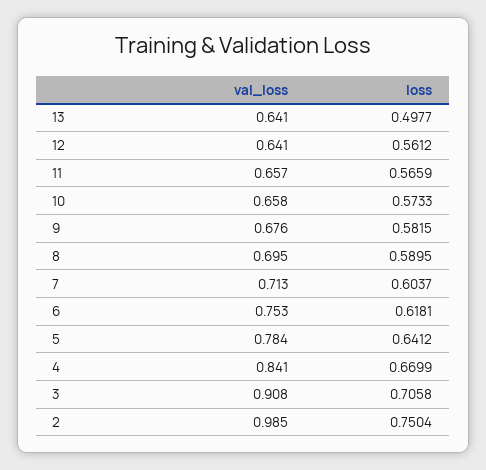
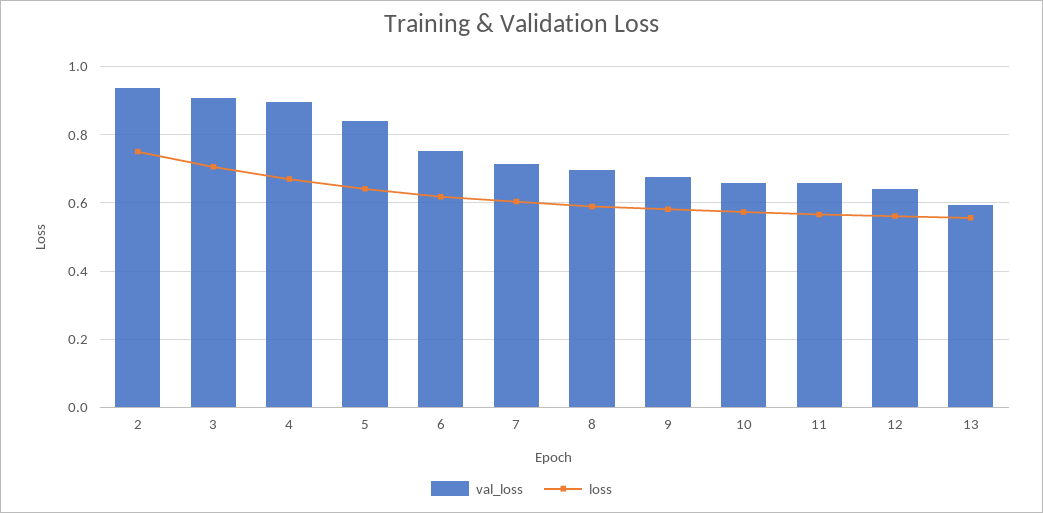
val_loss, 13: 0.641 -> 0.6
loss, 13: 0.4977 -> 0.56
val_loss, 5: 0.784 -> 0.84
val_loss, 4: 0.841 -> 0.9
val_loss, 2: 0.985 -> 0.94

